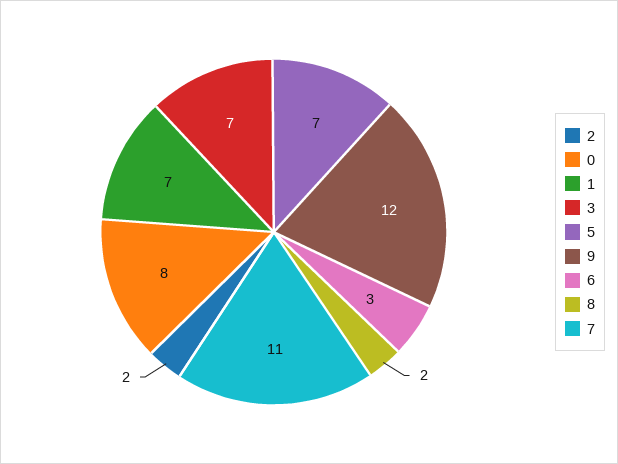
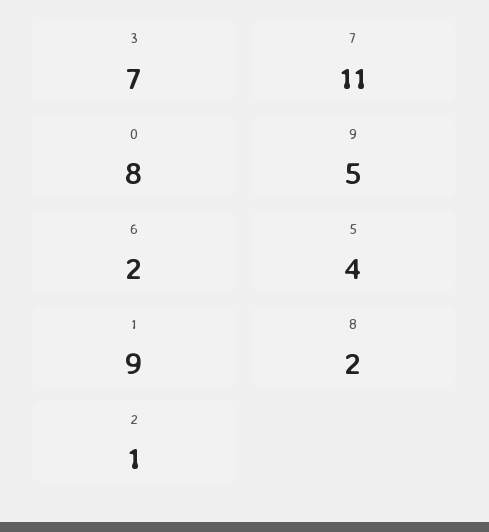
2: 2 -> 1
1: 7 -> 9
5: 7 -> 4
9: 12 -> 5
6: 3 -> 2

